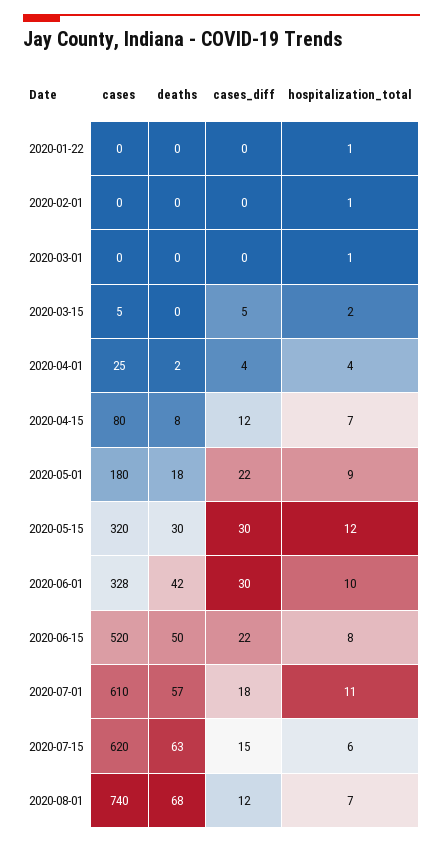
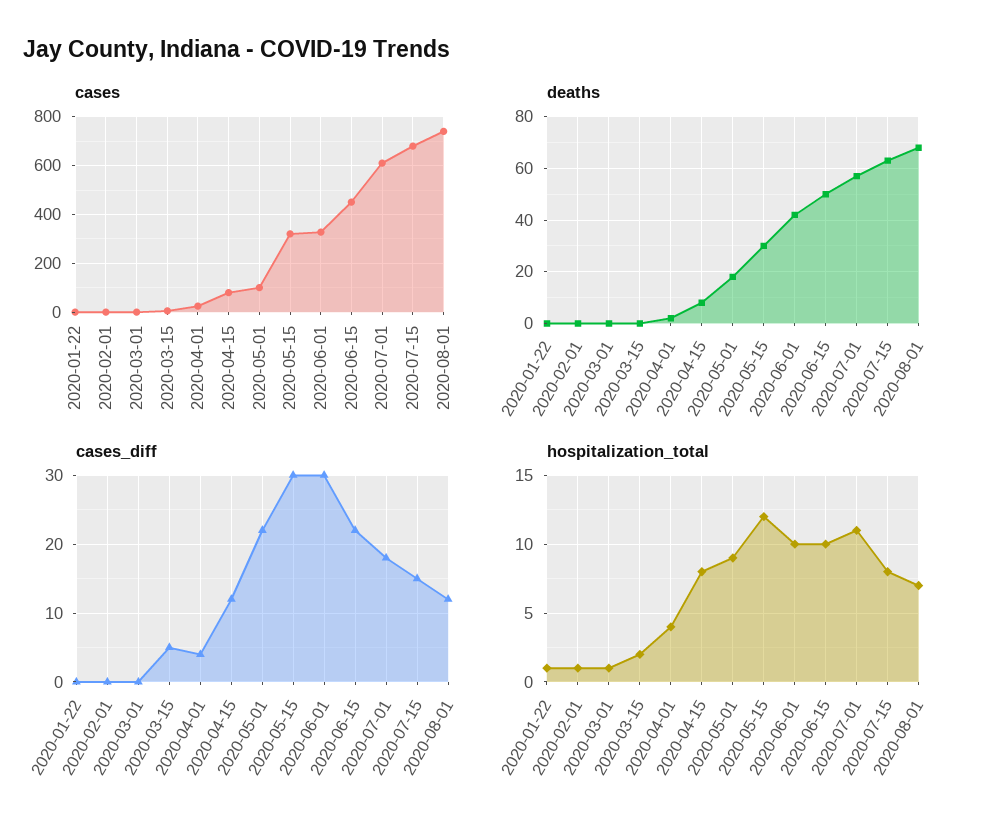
hospitalization_total, 2020-04-15: 7 -> 8
cases, 2020-05-01: 180 -> 100
cases, 2020-06-15: 520 -> 450
hospitalization_total, 2020-06-15: 8 -> 10
cases, 2020-07-15: 620 -> 675
hospitalization_total, 2020-07-15: 6 -> 8

